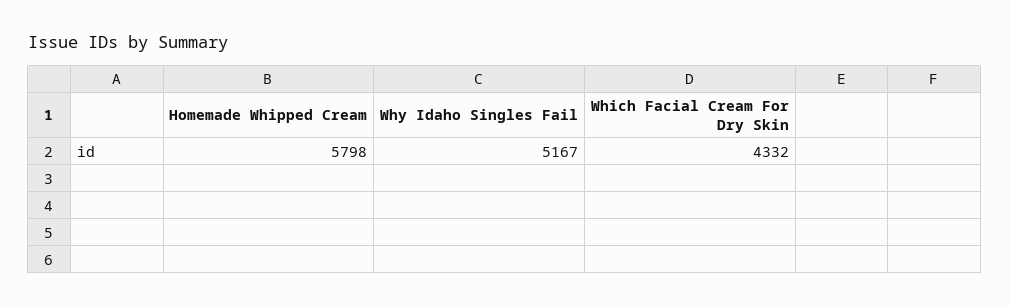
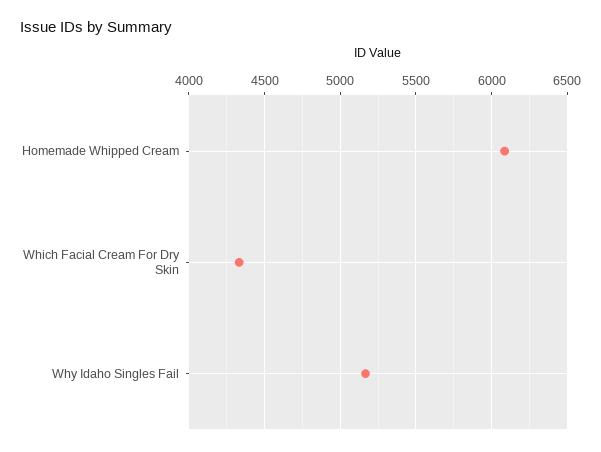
Homemade Whipped Cream: 5798 -> 6100

